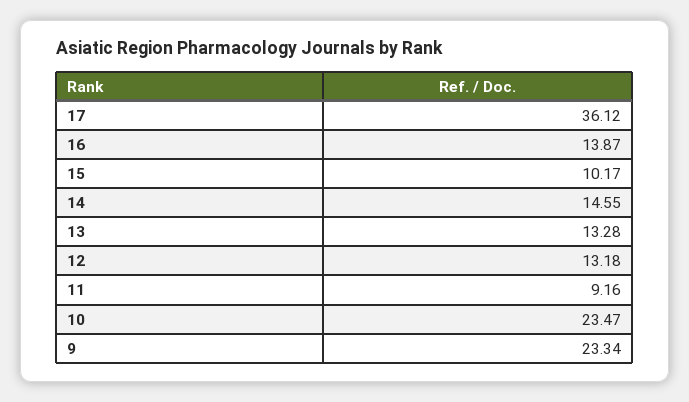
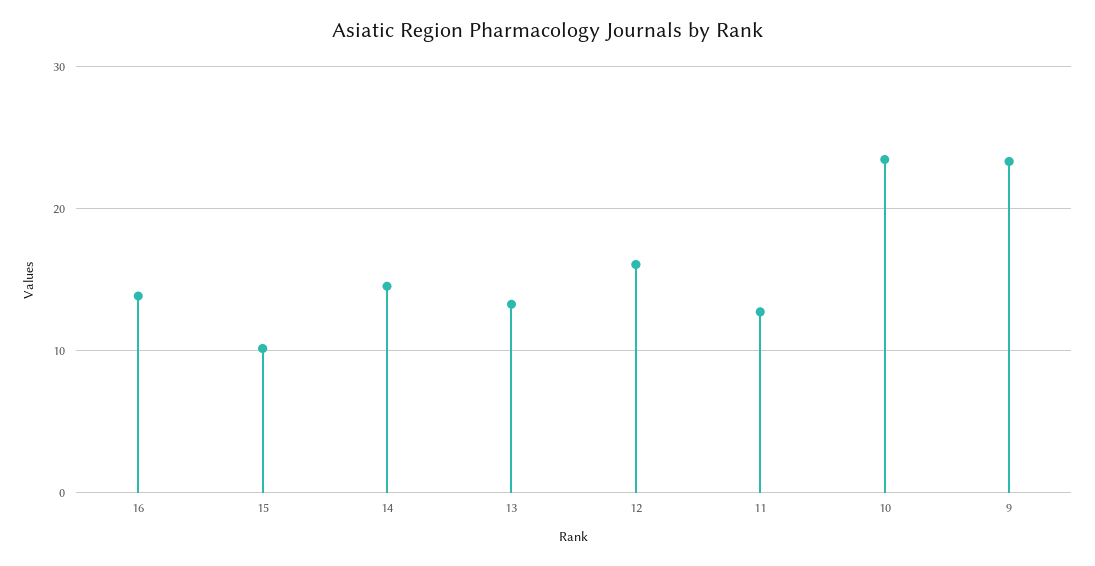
17: 36.12 -> none
12: 13.18 -> 16
11: 9.16 -> 13

